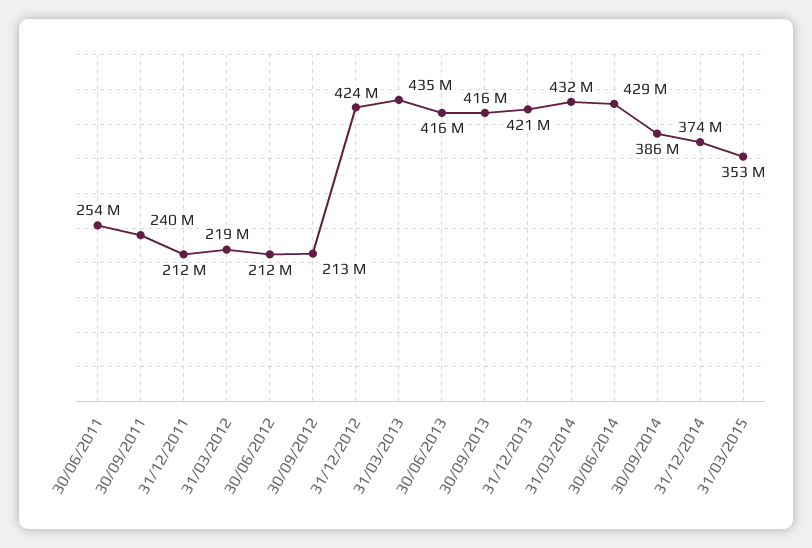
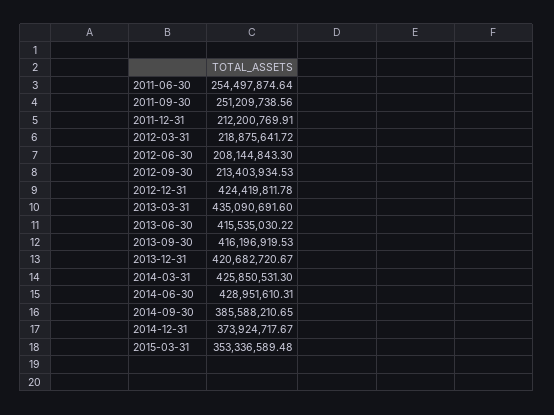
30/09/2011: 240000000 -> 251209738.56
30/06/2012: 212000000 -> 208144843.3
31/03/2014: 432000000 -> 425850531.3

